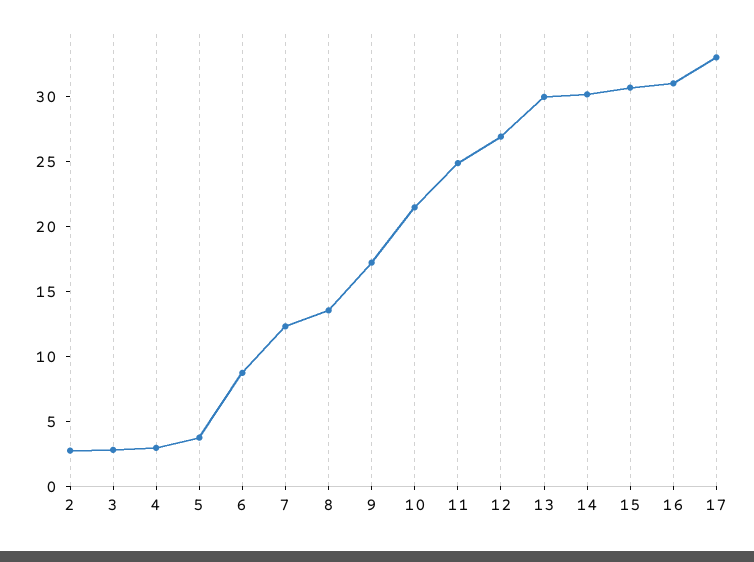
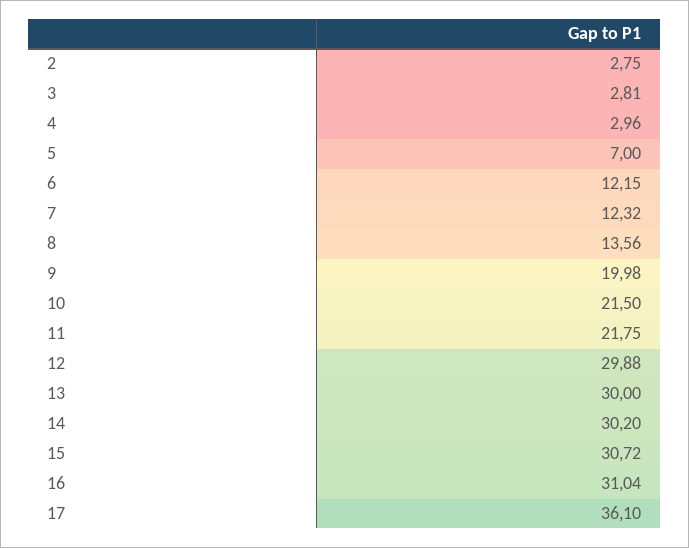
5: 4 -> 7
6: 9 -> 12.15
9: 17 -> 19.98
11: 25 -> 21.75
12: 27 -> 29.88
17: 33 -> 36.1

